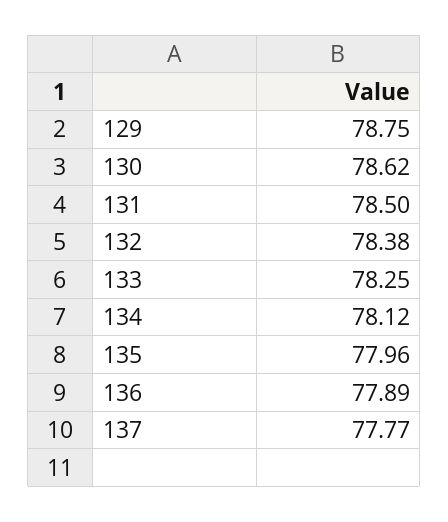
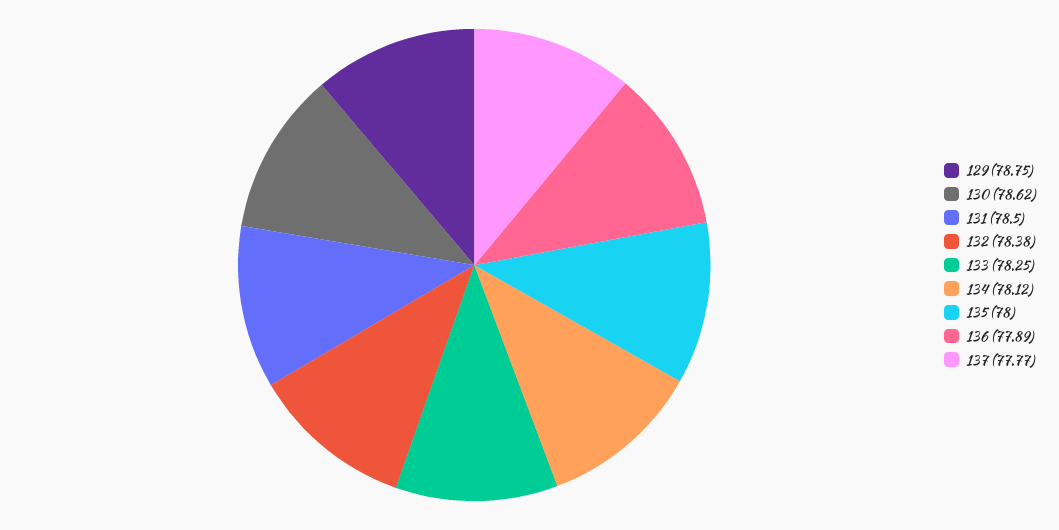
135: 77.96 -> 78

